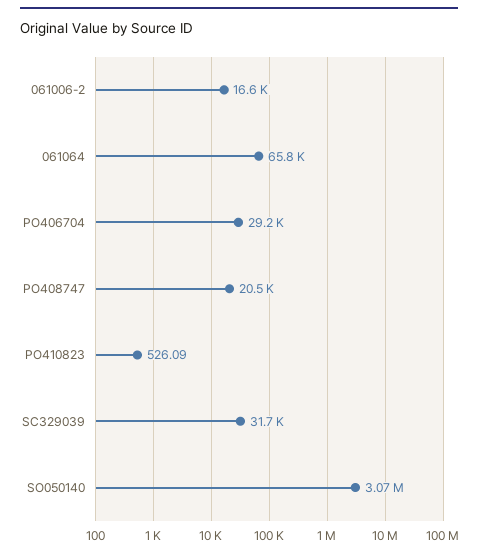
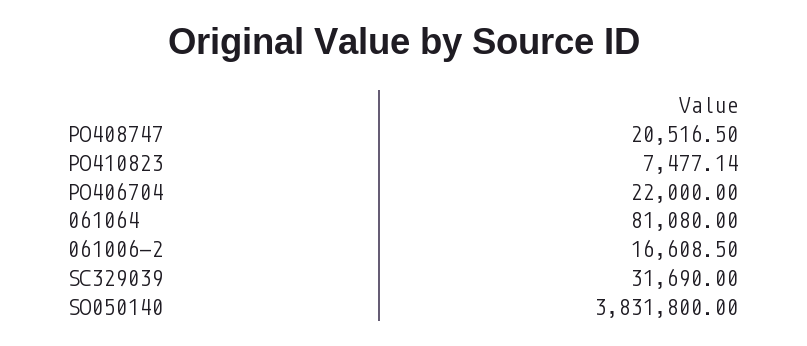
061064: 65800 -> 81080
PO406704: 29200 -> 22000
PO410823: 526.09 -> 7477.14
SO050140: 3070000 -> 3831800

